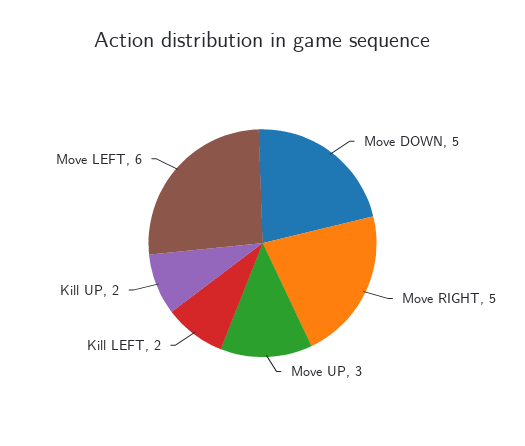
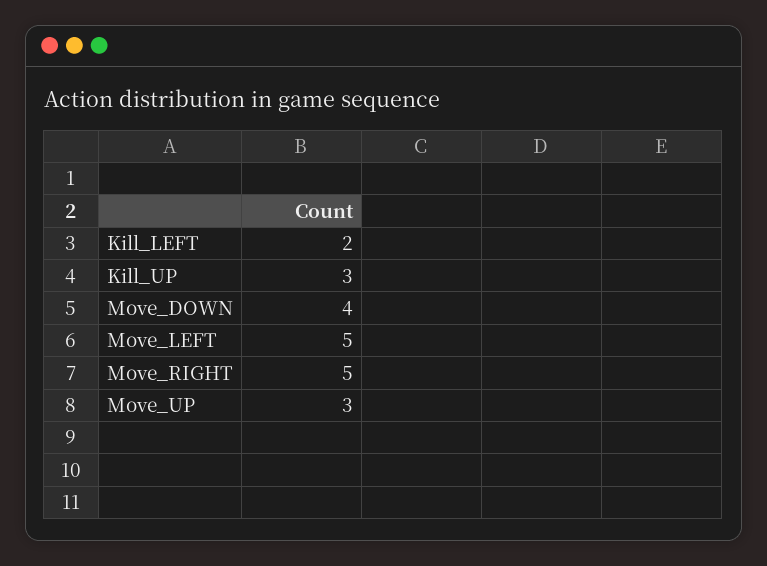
Move DOWN: 5 -> 4
Kill UP: 2 -> 3
Move LEFT: 6 -> 5

